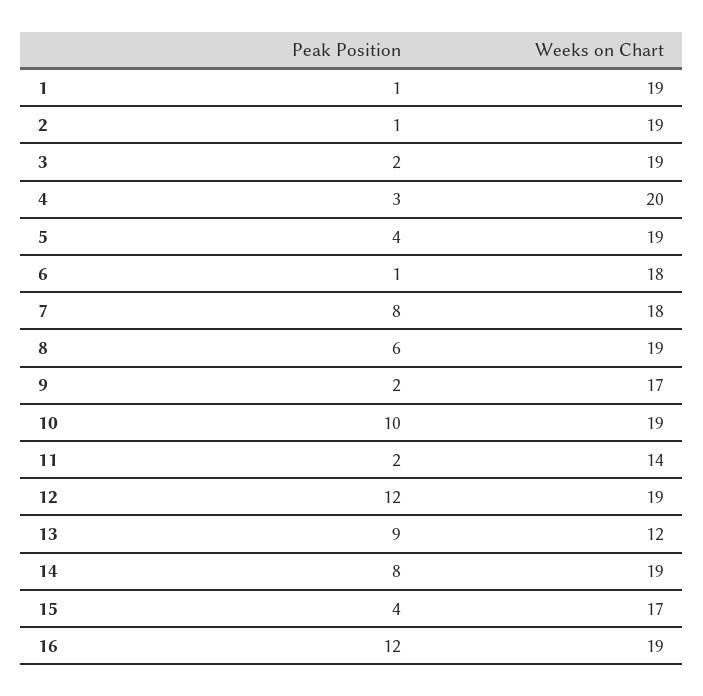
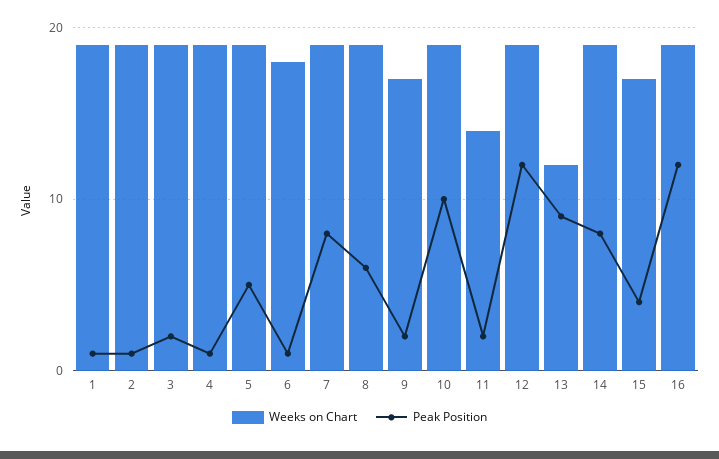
Peak Position, 4: 3 -> 1
Weeks on Chart, 4: 20 -> 19
Peak Position, 5: 4 -> 5
Weeks on Chart, 7: 18 -> 19

